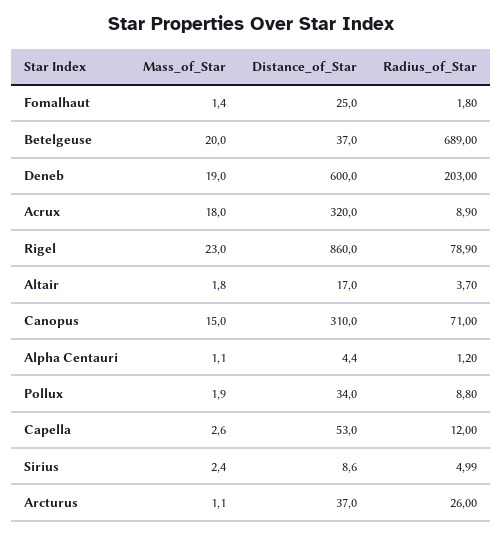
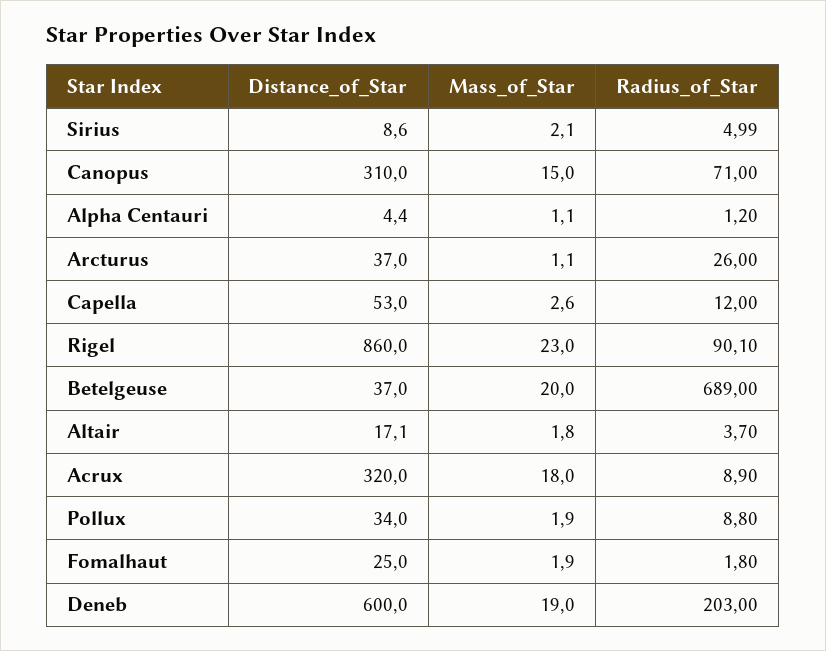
Mass_of_Star, Fomalhaut: 1.4 -> 1.9
Radius_of_Star, Rigel: 78.9 -> 90.1
Distance_of_Star, Altair: 17 -> 17.1
Mass_of_Star, Sirius: 2.4 -> 2.1

